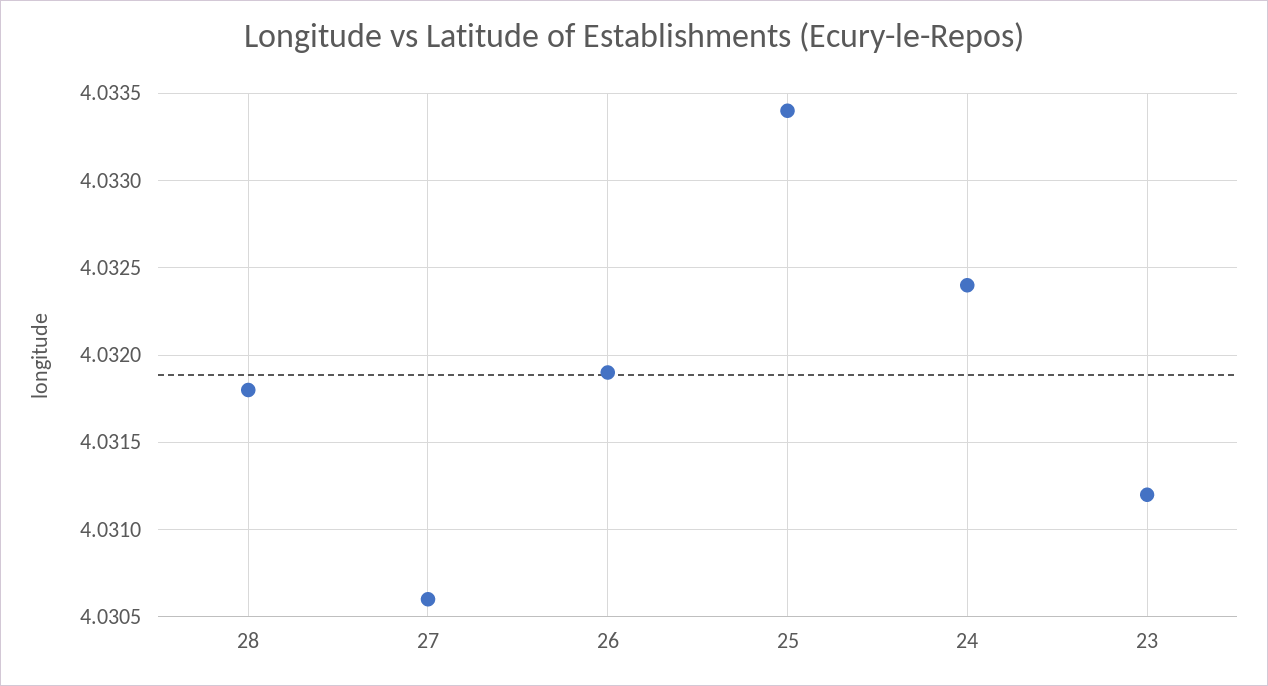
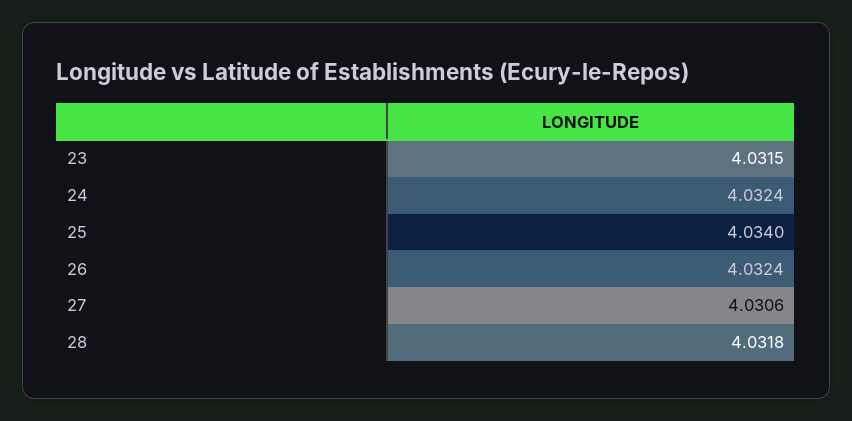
26: 4.0319 -> 4.0324
25: 4.0334 -> 4.034
23: 4.0312 -> 4.0315

